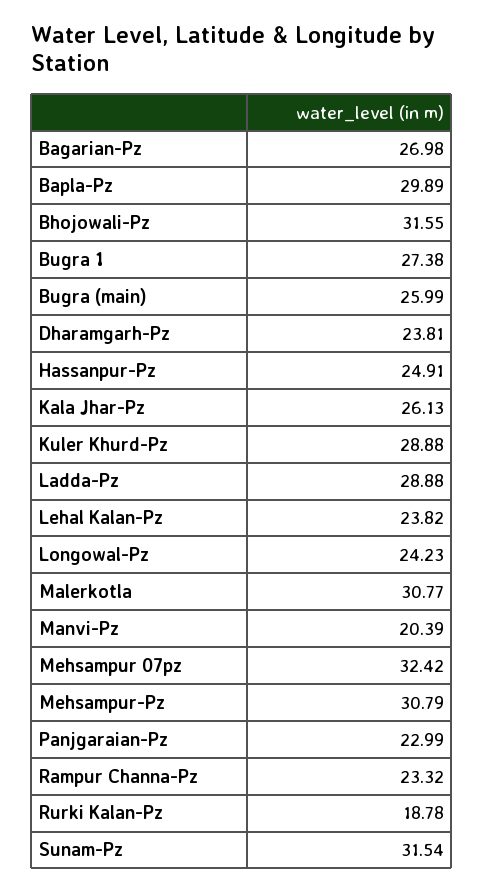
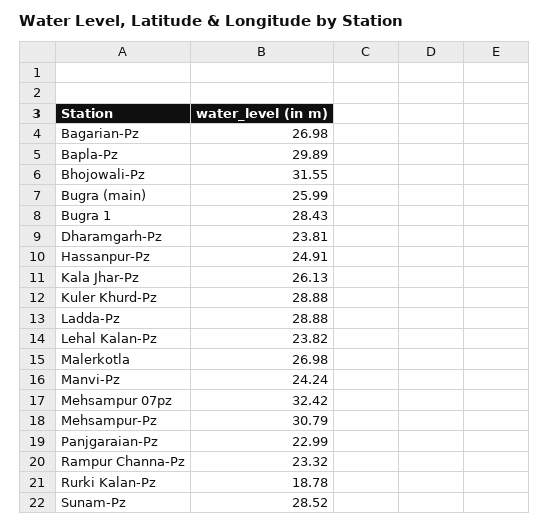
Bugra 1: 27.38 -> 28.43
Longowal-Pz: 24.23 -> none
Malerkotla: 30.77 -> 26.98
Manvi-Pz: 20.39 -> 24.24
Sunam-Pz: 31.54 -> 28.52

